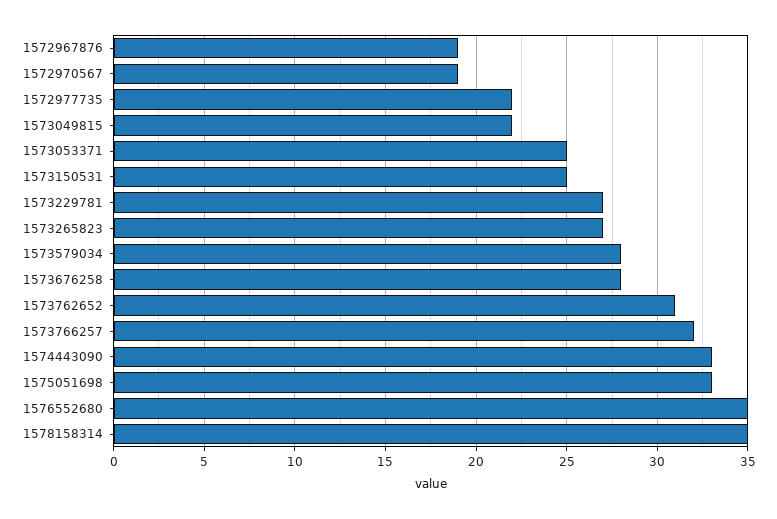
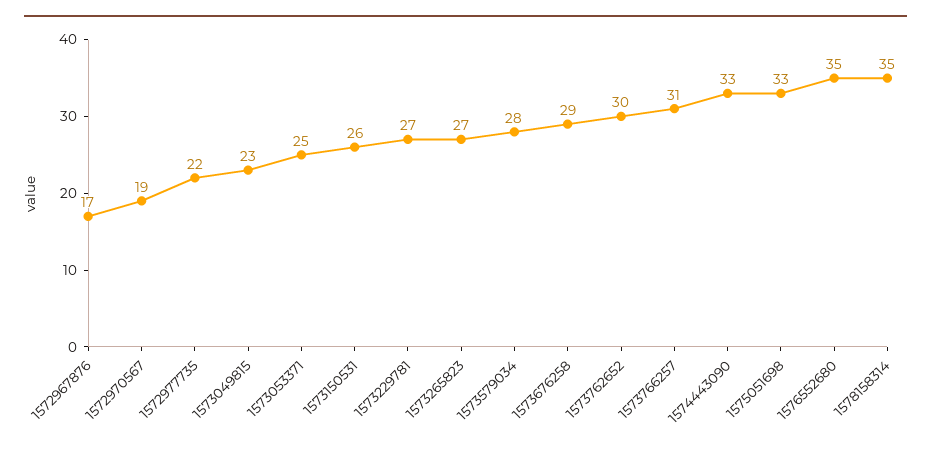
1572967876: 19 -> 17
1573049815: 22 -> 23
1573150531: 25 -> 26
1573676258: 28 -> 29
1573762652: 31 -> 30
1573766257: 32 -> 31

